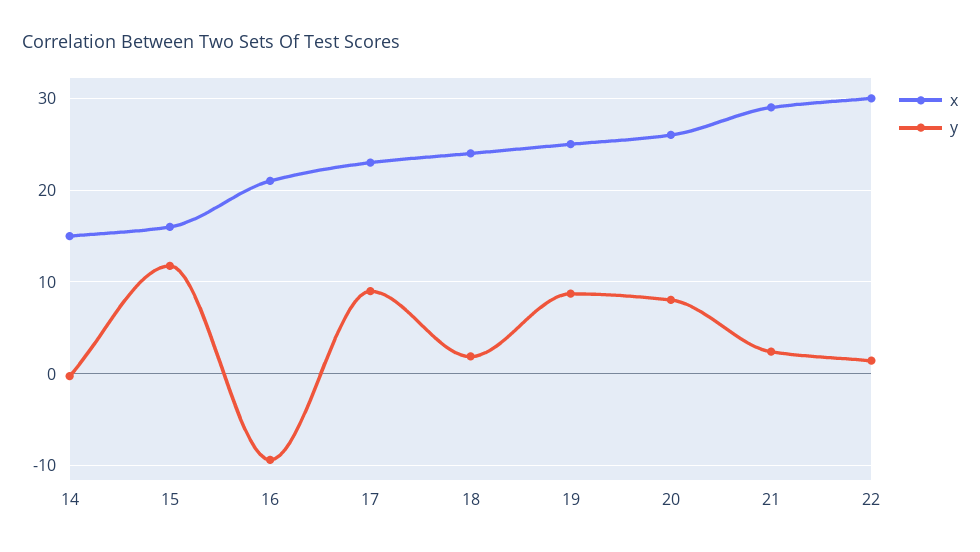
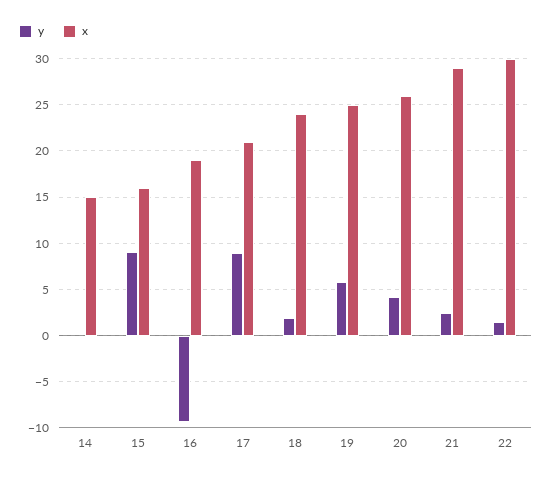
y, 15: 12 -> 9
x, 16: 21 -> 19
x, 17: 23 -> 21
y, 19: 9 -> 6
y, 20: 8 -> 4

